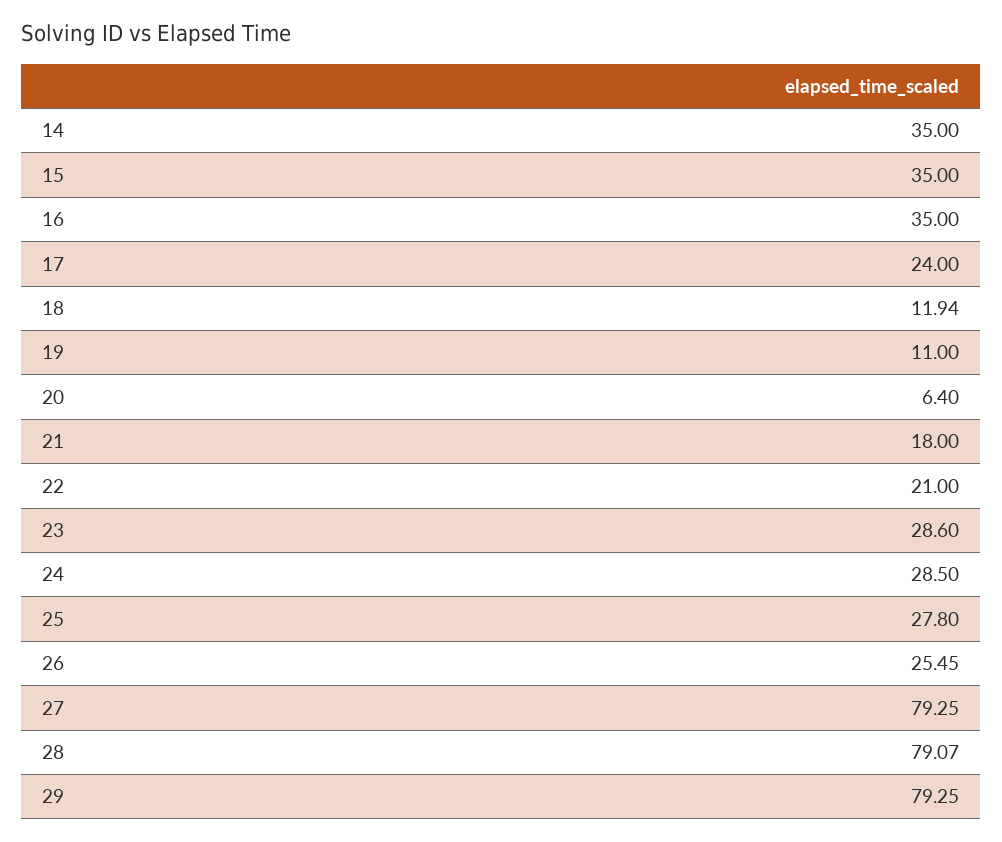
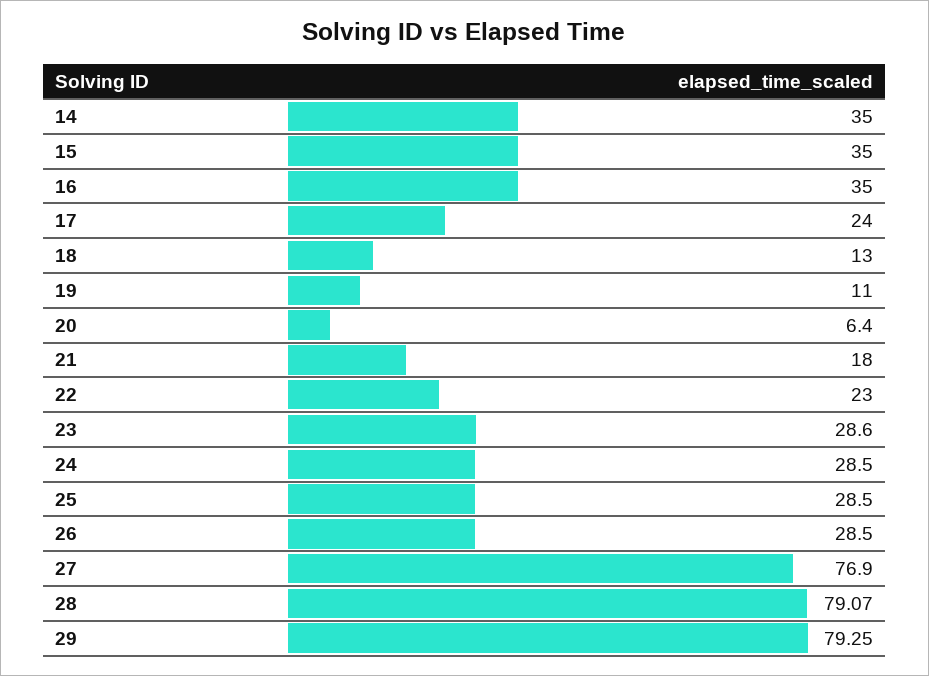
18: 11.94 -> 13
22: 21 -> 23
25: 27.8 -> 28.5
26: 25.45 -> 28.5
27: 79.25 -> 76.9

